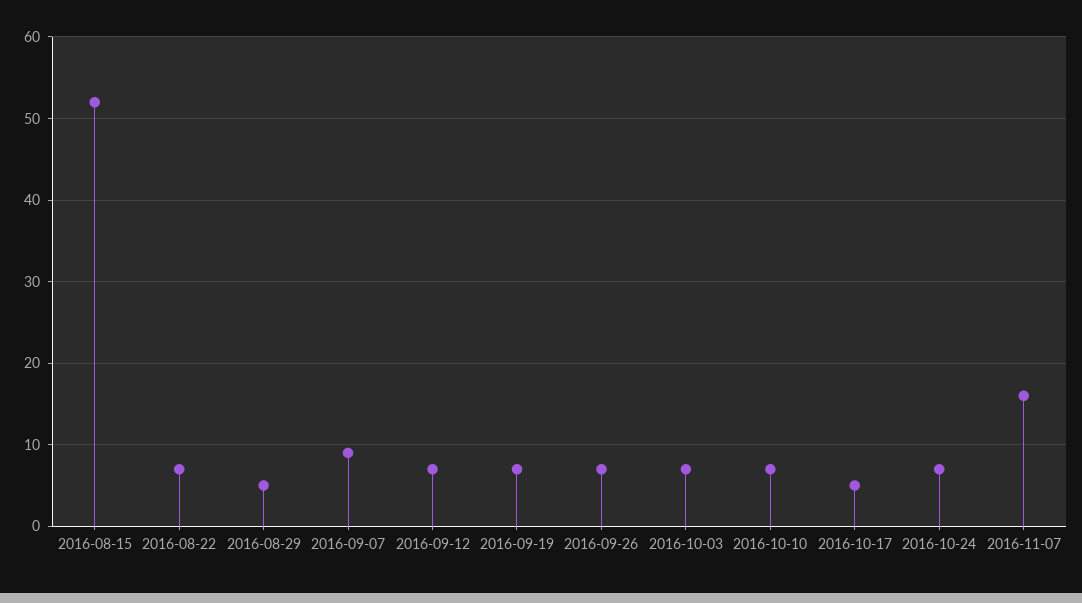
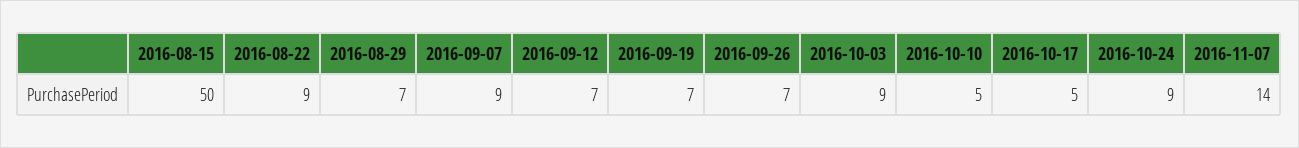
2016-08-15: 52 -> 50
2016-08-22: 7 -> 9
2016-08-29: 5 -> 7
2016-10-03: 7 -> 9
2016-10-10: 7 -> 5
2016-10-24: 7 -> 9
2016-11-07: 16 -> 14

